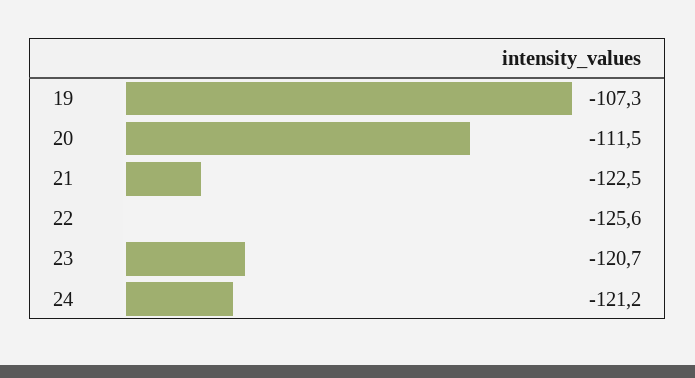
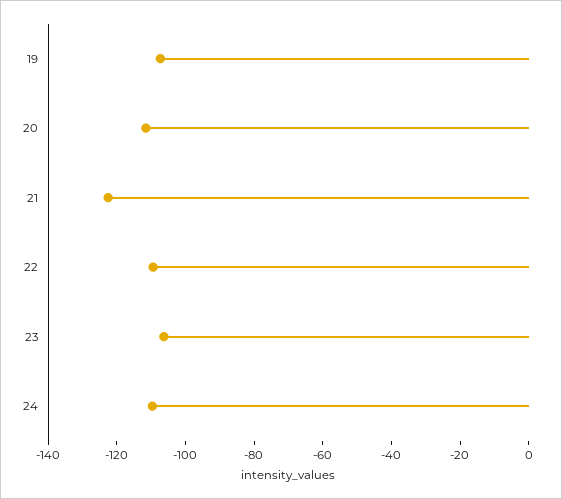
22: -125.6 -> -110
23: -120.7 -> -105
24: -121.2 -> -110

